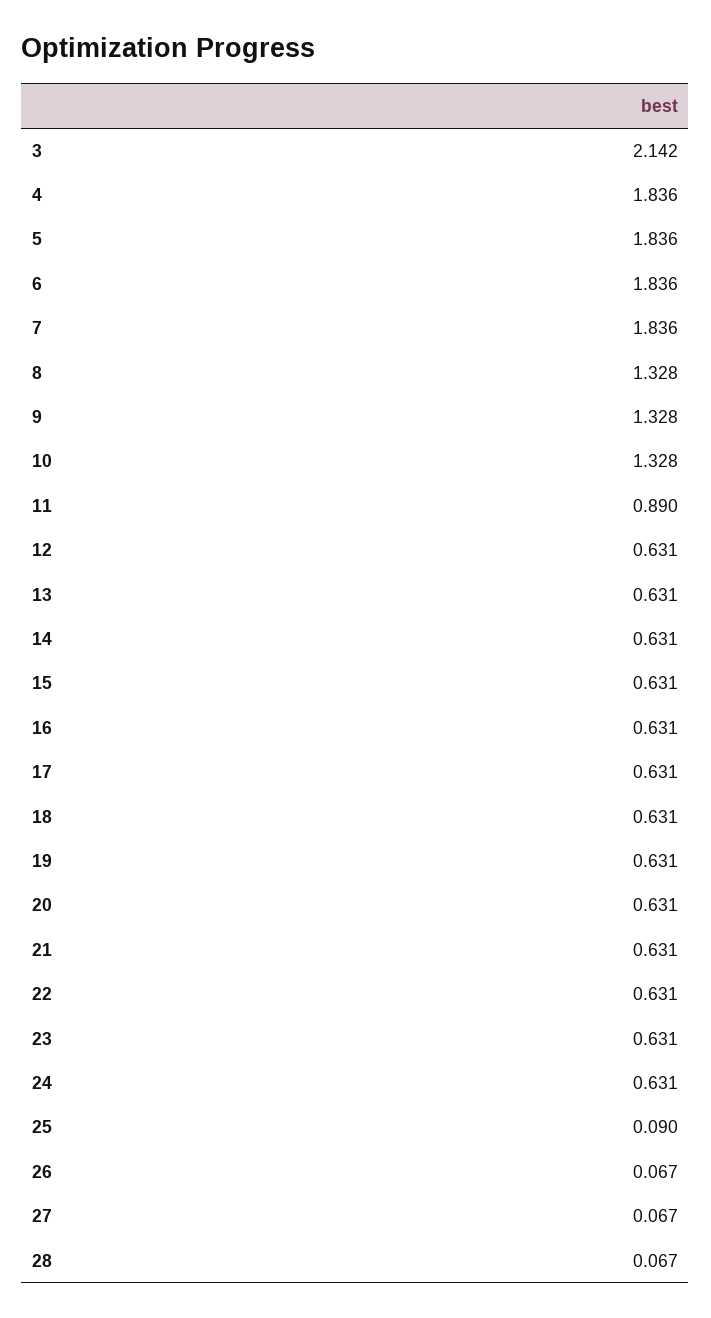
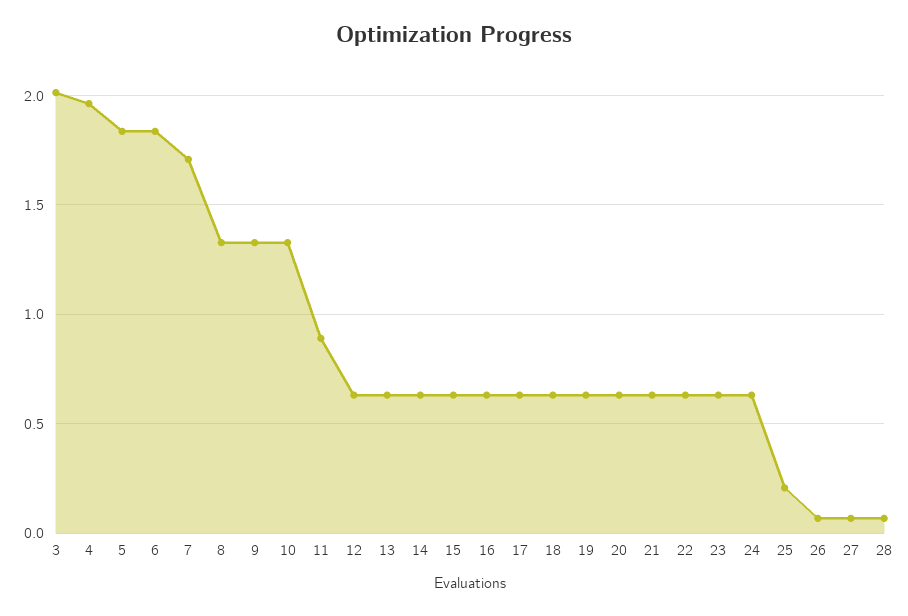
3: 2.142 -> 2
4: 1.836 -> 1.95
7: 1.836 -> 1.7
25: 0.09 -> 0.2

